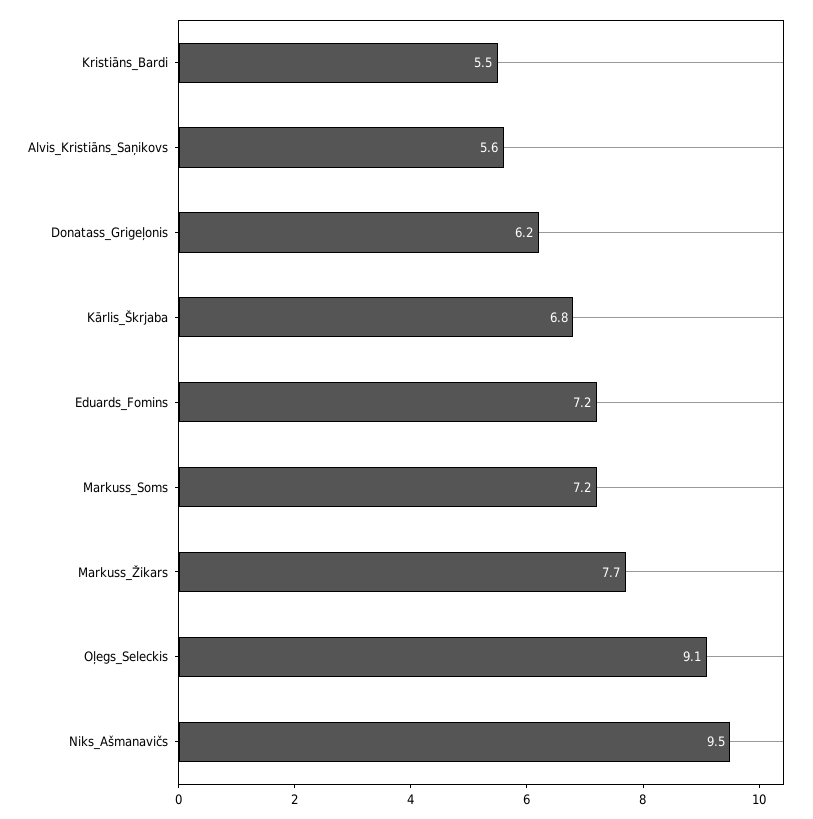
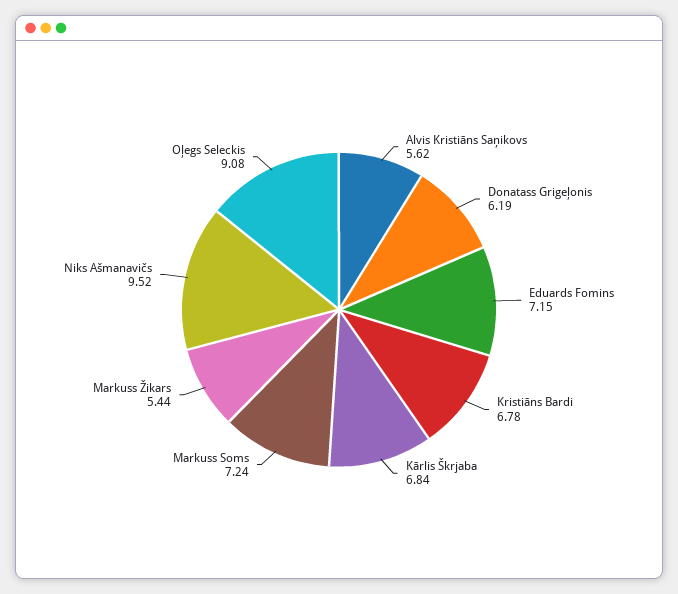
Kristiāns_Bardi: 5.5 -> 6.78
Markuss_Žikars: 7.7 -> 5.44

